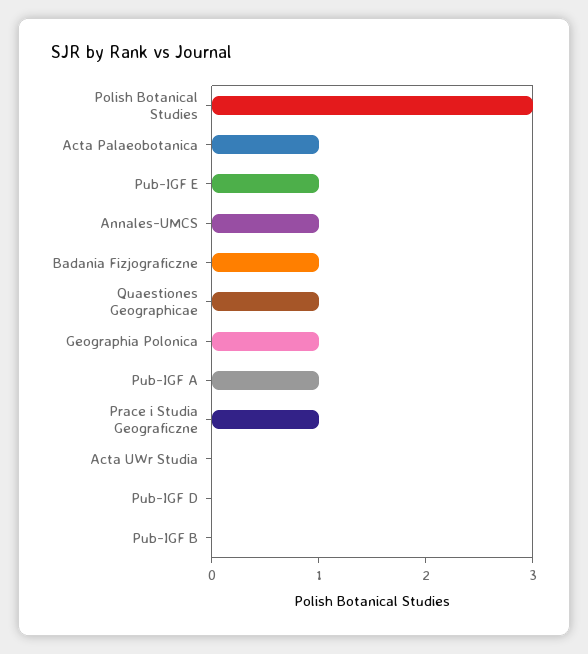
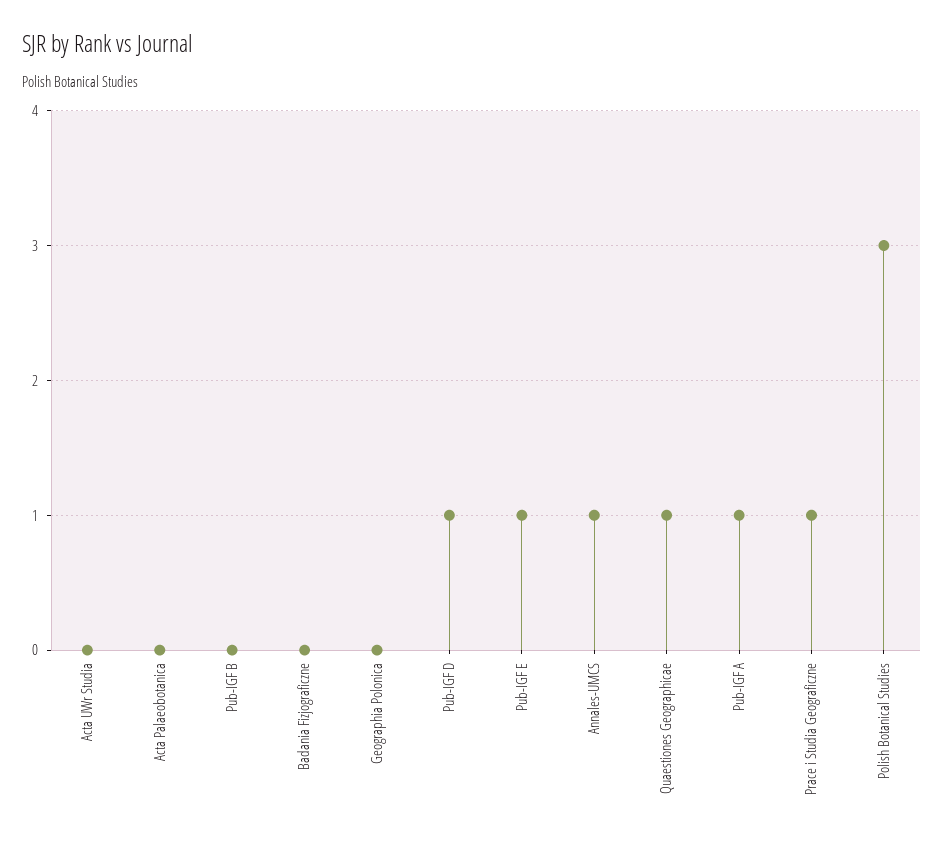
Acta Palaeobotanica: 1 -> 0
Badania Fizjograficzne: 1 -> 0
Geographia Polonica: 1 -> 0
Pub-IGF D: 0 -> 1

